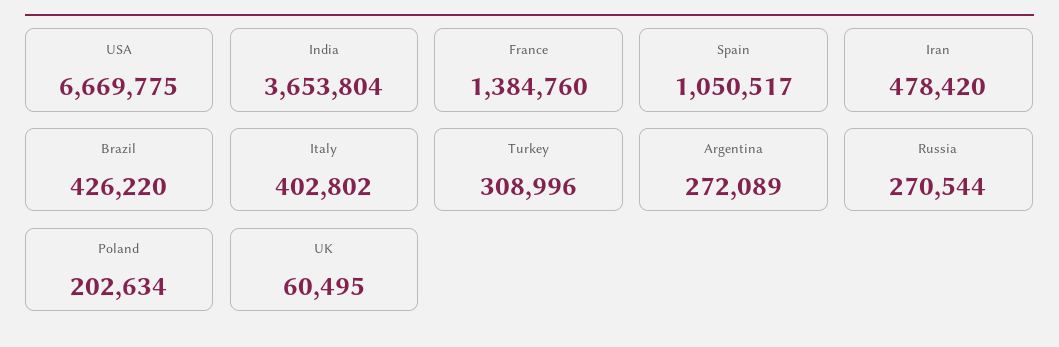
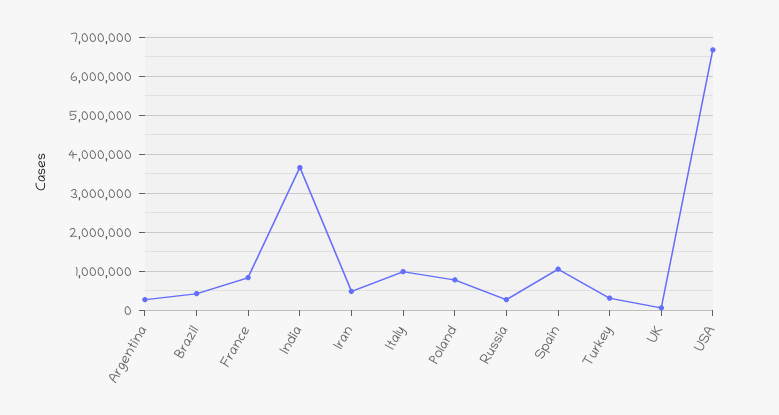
France: 1384760 -> 800000
Italy: 402802 -> 1000000
Poland: 202634 -> 800000

